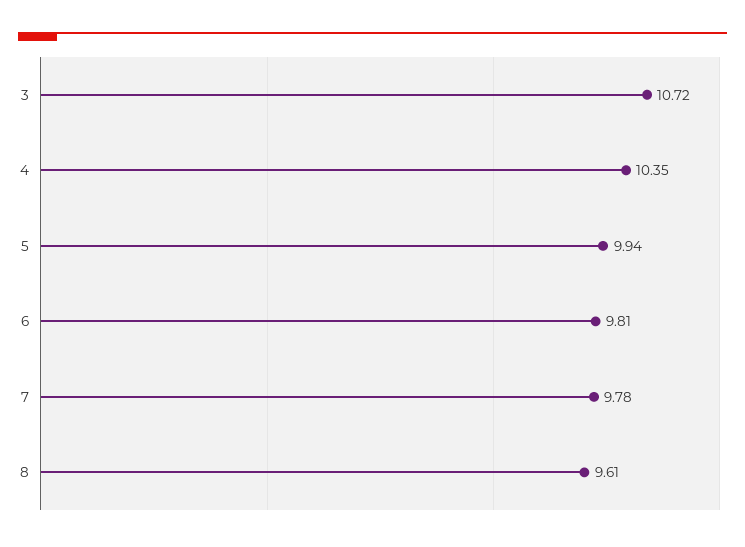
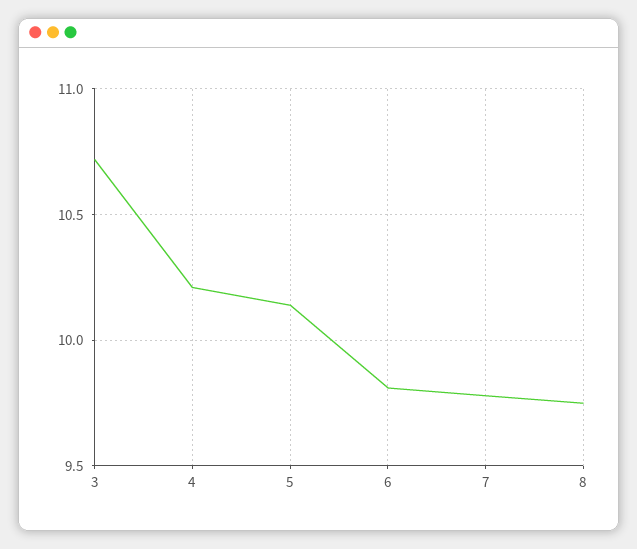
4: 10.35 -> 10.2
5: 9.94 -> 10.15
8: 9.61 -> 9.75

